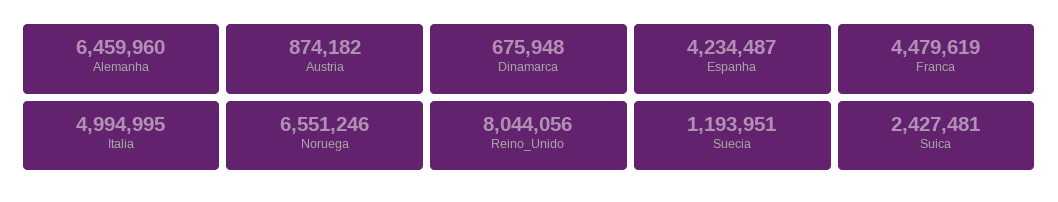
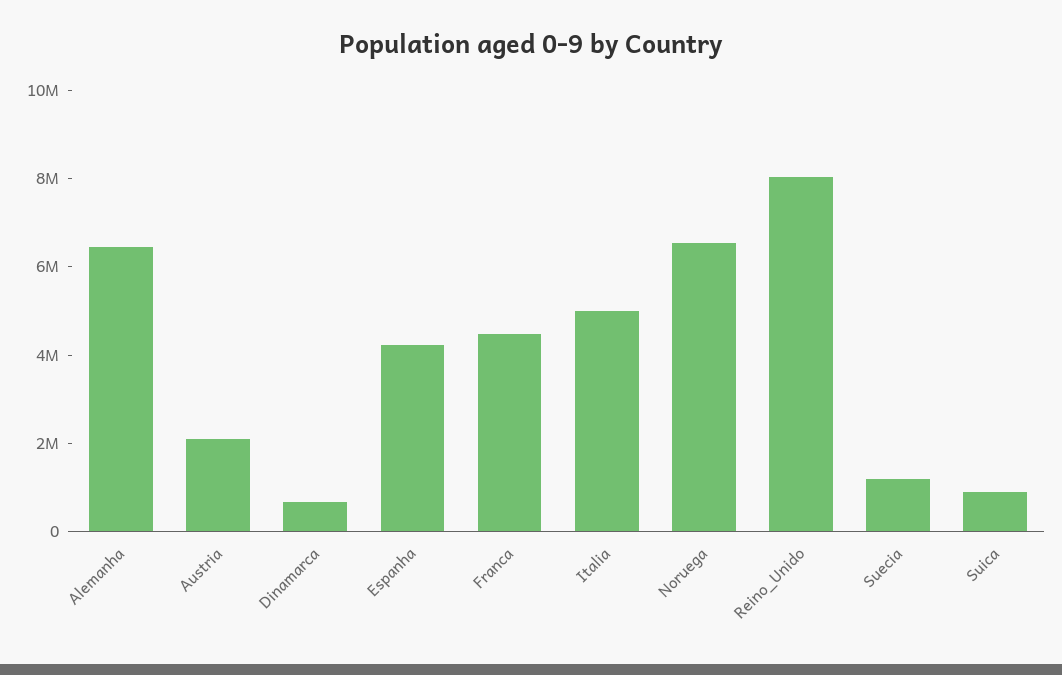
Austria: 874182 -> 2000000
Suica: 2427481 -> 1000000

